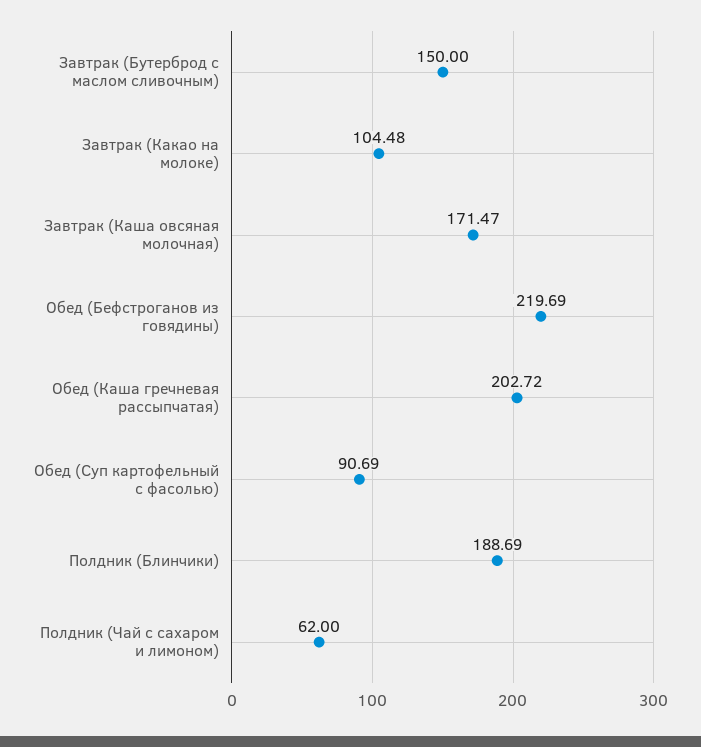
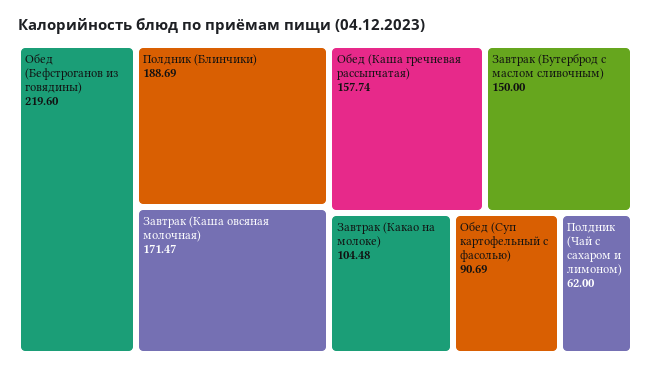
Обед (Бефстроганов из говядины): 219.69 -> 219.6
Обед (Каша гречневая рассыпчатая): 202.72 -> 157.74

